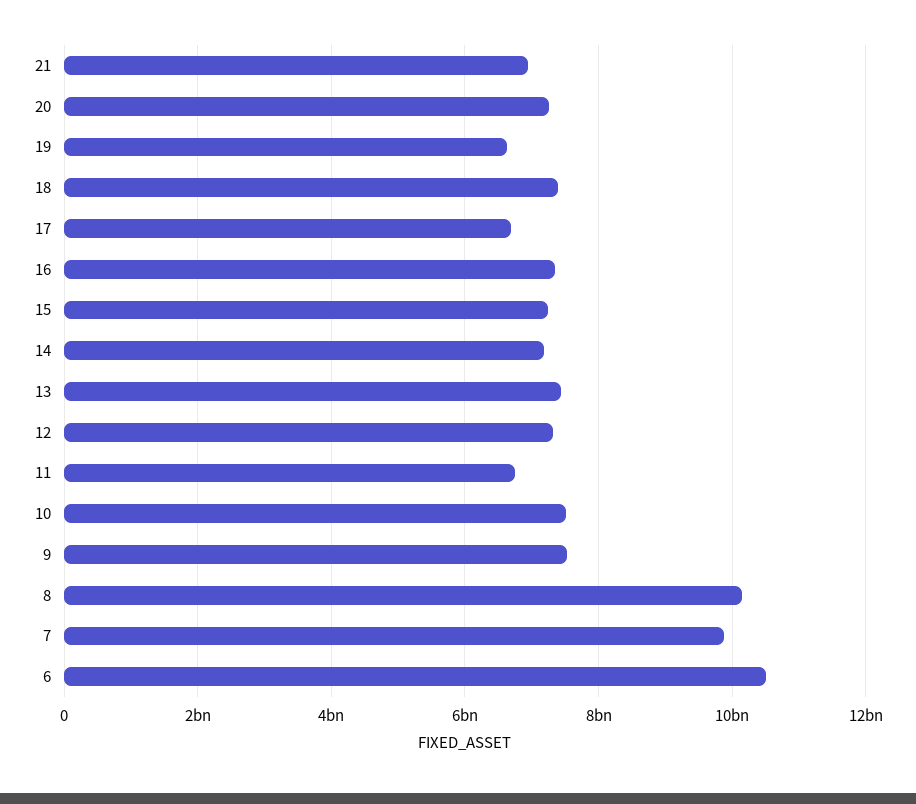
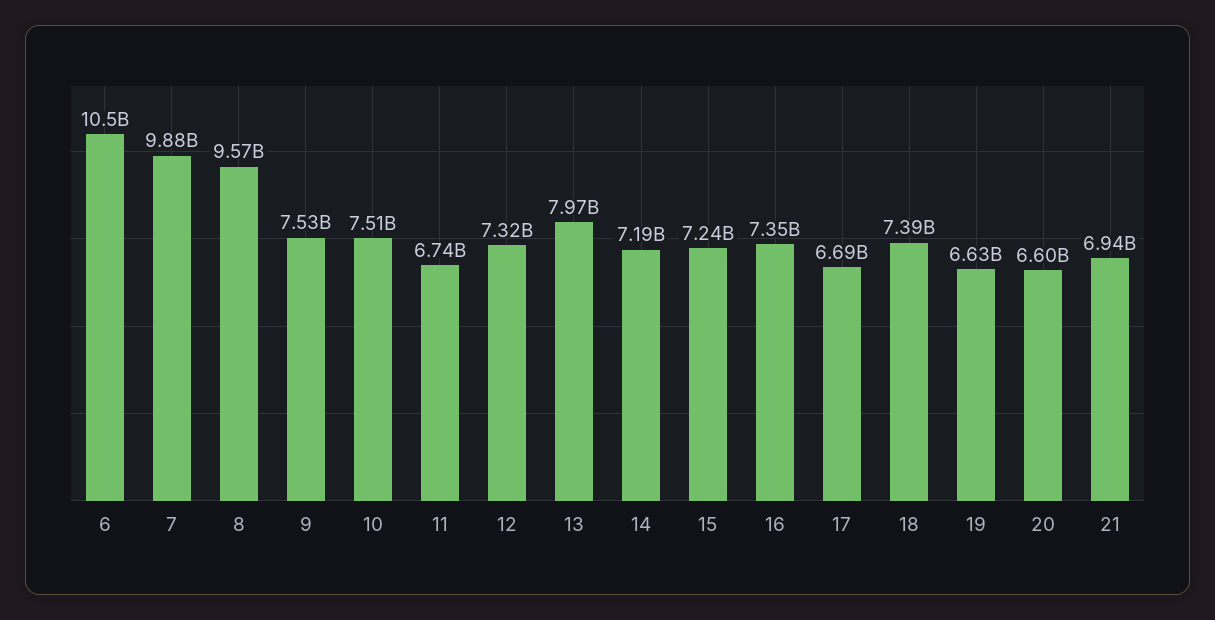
20: 7200000000 -> 6600000000
13: 7400000000 -> 7970000000
8: 10200000000 -> 9570000000

